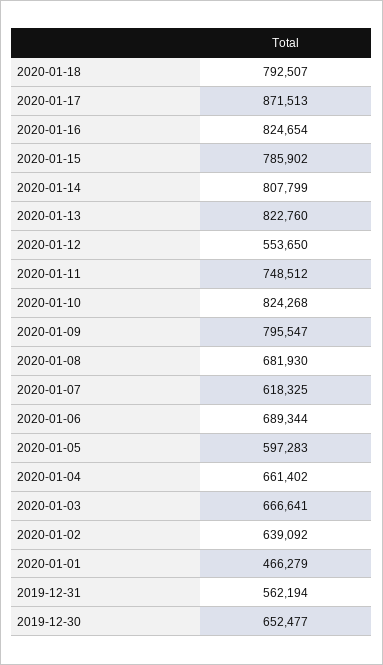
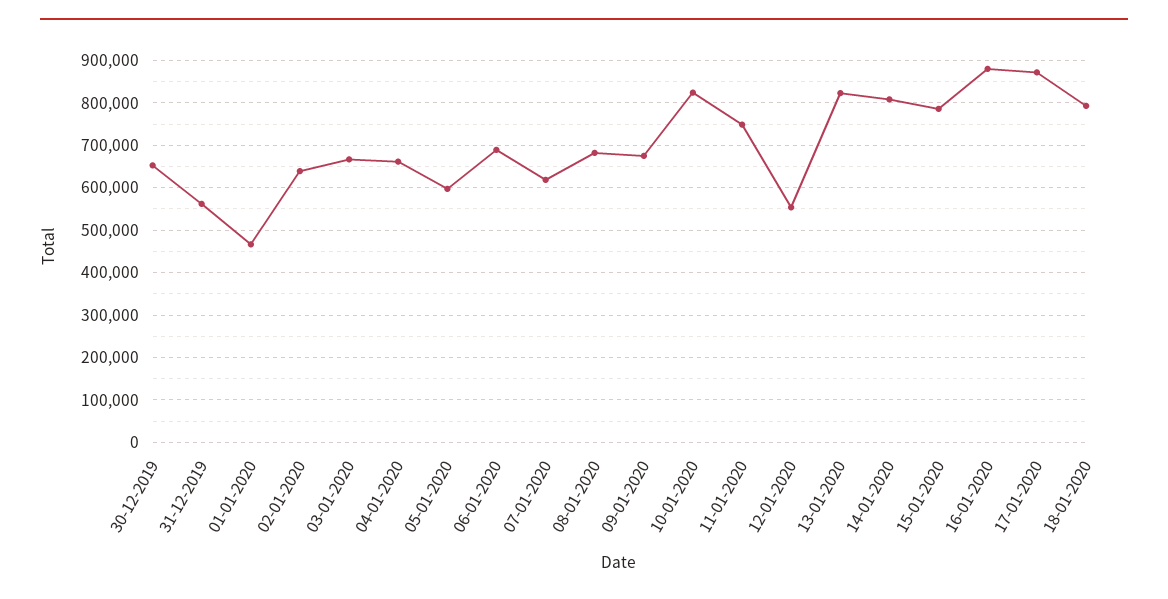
2020-01-16: 824654 -> 880000
2020-01-09: 795547 -> 680000

